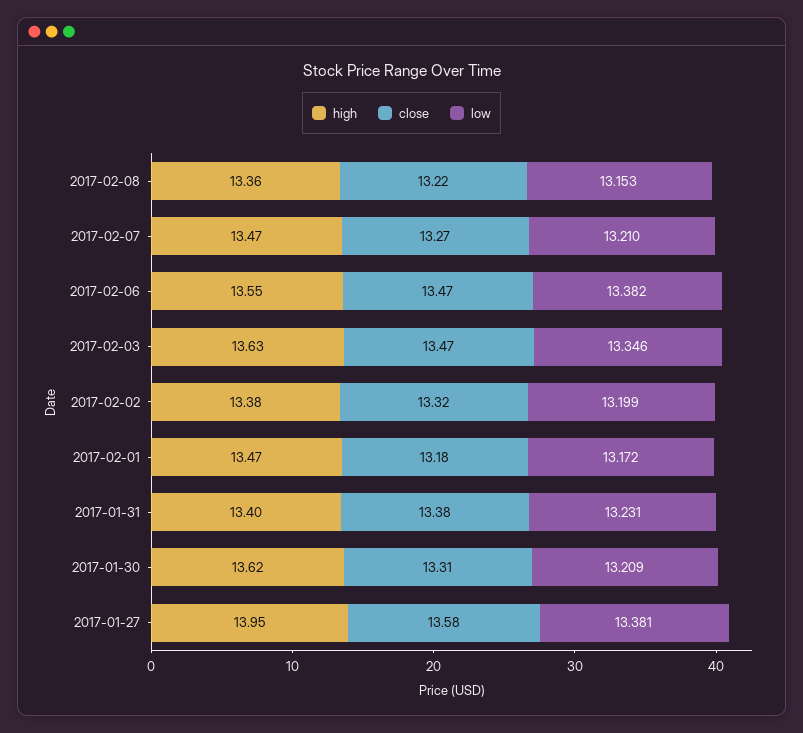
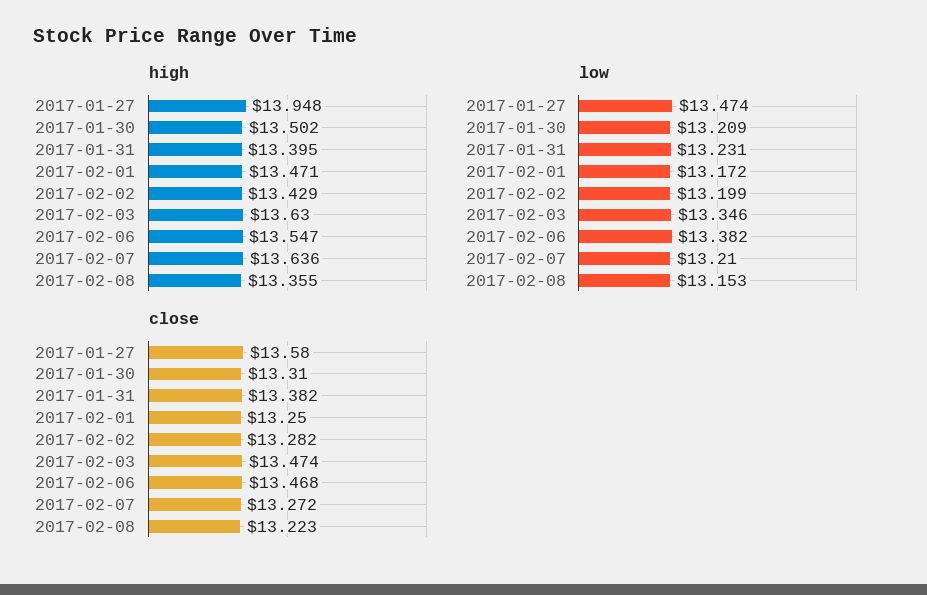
high, 2017-02-07: 13.47 -> 13.636
high, 2017-02-02: 13.38 -> 13.429
close, 2017-02-02: 13.32 -> 13.282
close, 2017-02-01: 13.18 -> 13.25
high, 2017-01-30: 13.62 -> 13.502
low, 2017-01-27: 13.381 -> 13.474

